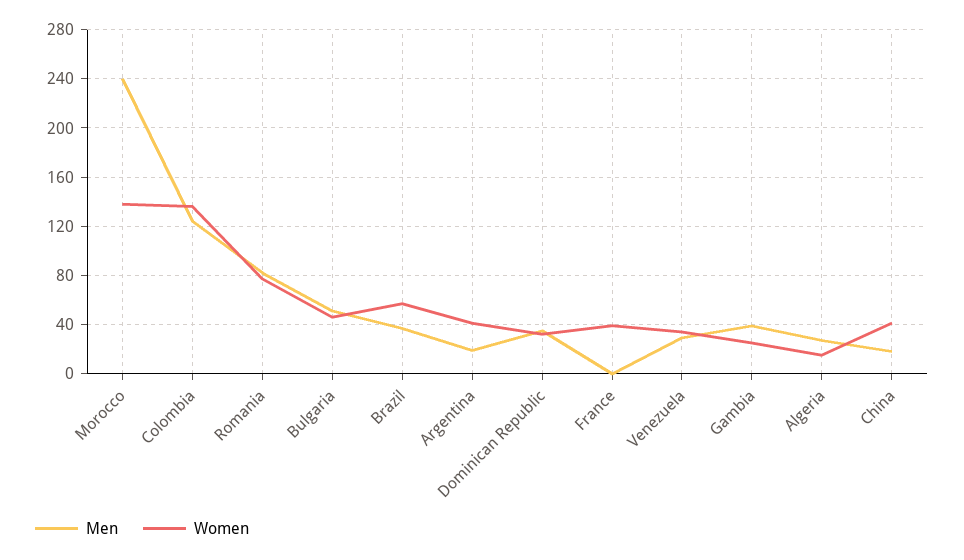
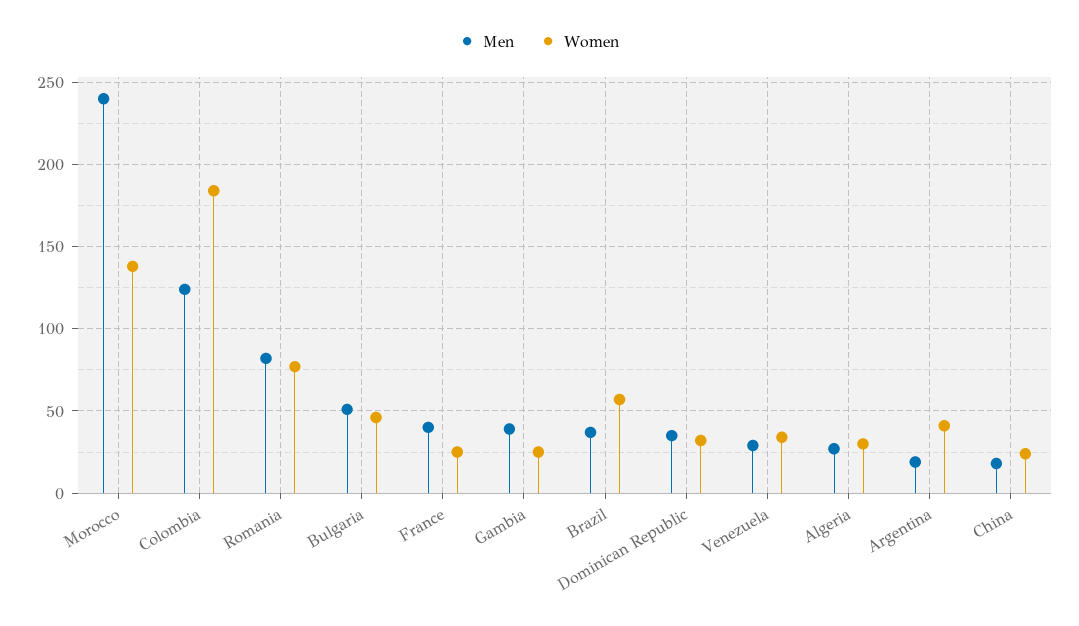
Women, Colombia: 135 -> 185
Men, France: 0 -> 40
Women, France: 40 -> 25
Women, Algeria: 15 -> 30
Women, China: 40 -> 25

